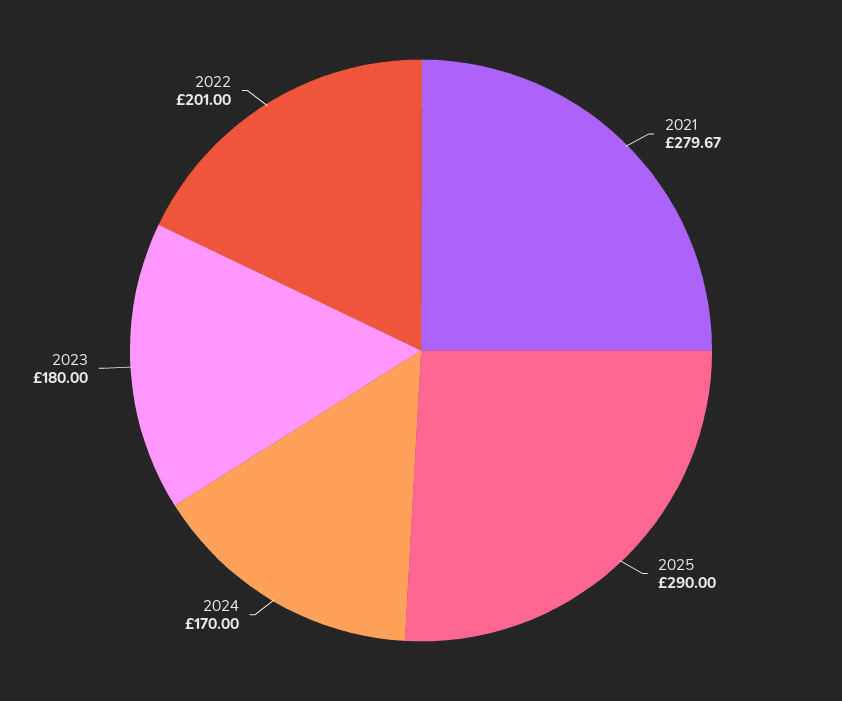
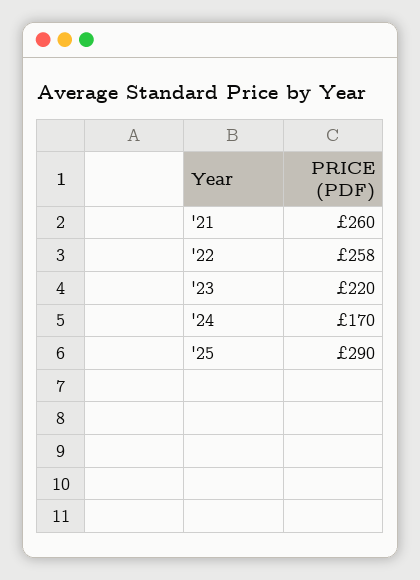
2021: 279.67 -> 260
2023: 180 -> 220
2022: 201 -> 258

